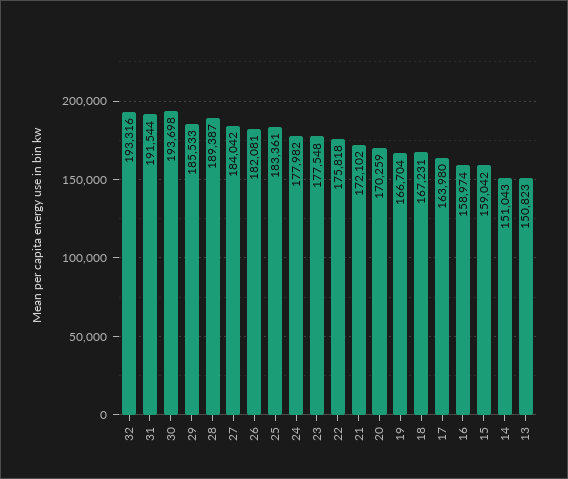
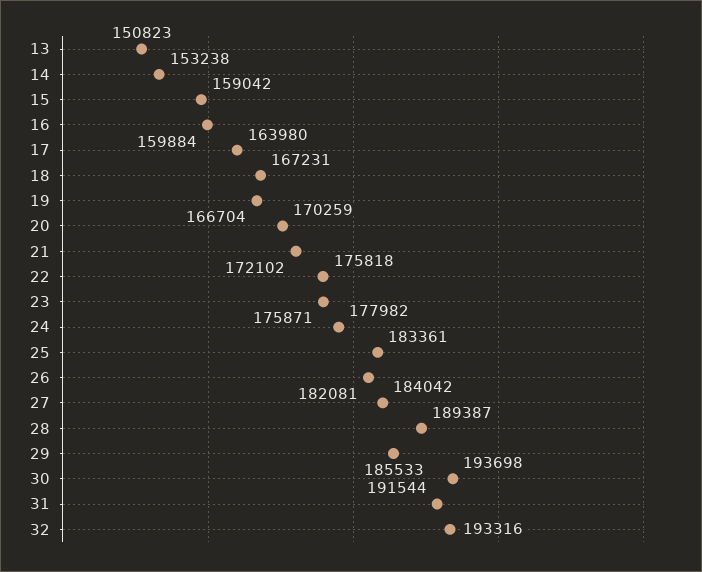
23: 177548 -> 175871
16: 158974 -> 159884
14: 151043 -> 153238

